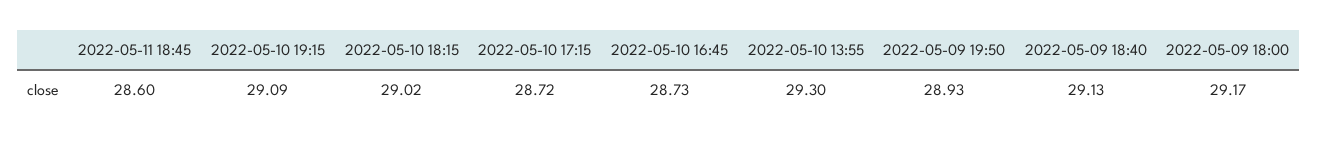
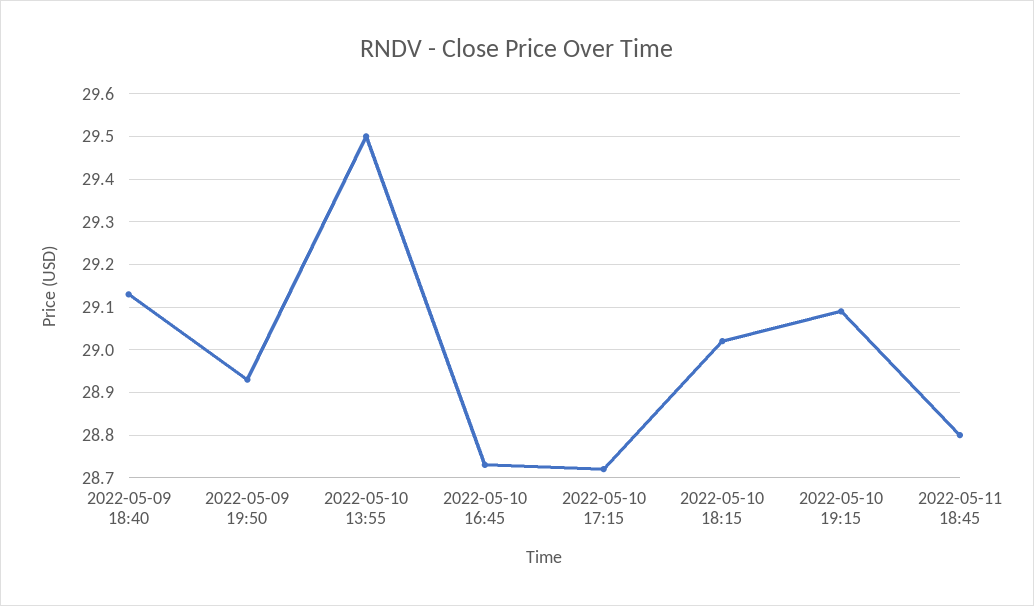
2022-05-11 18:45: 28.6 -> 28.8
2022-05-10 13:55: 29.3 -> 29.5
2022-05-09 18:00: 29.17 -> none

